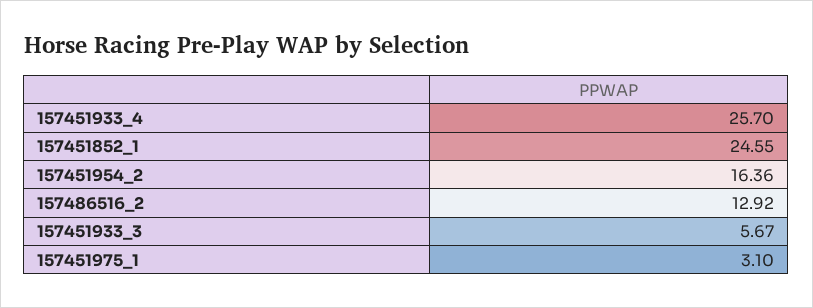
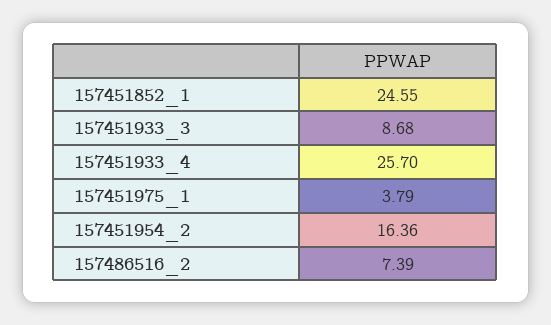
157486516_2: 12.92 -> 7.39
157451933_3: 5.67 -> 8.68
157451975_1: 3.1 -> 3.79

